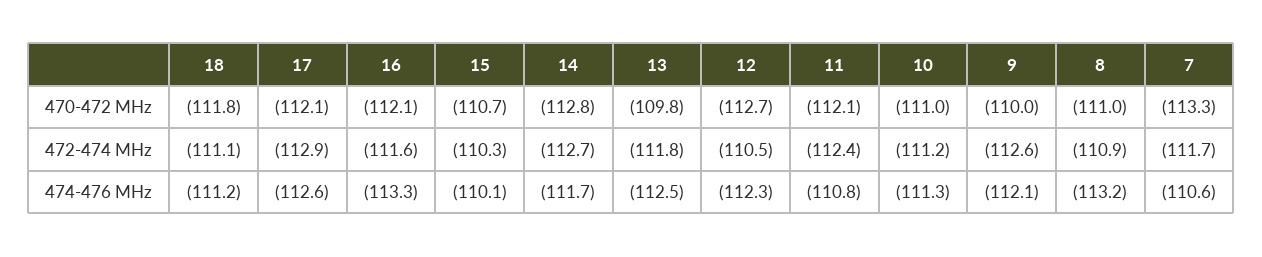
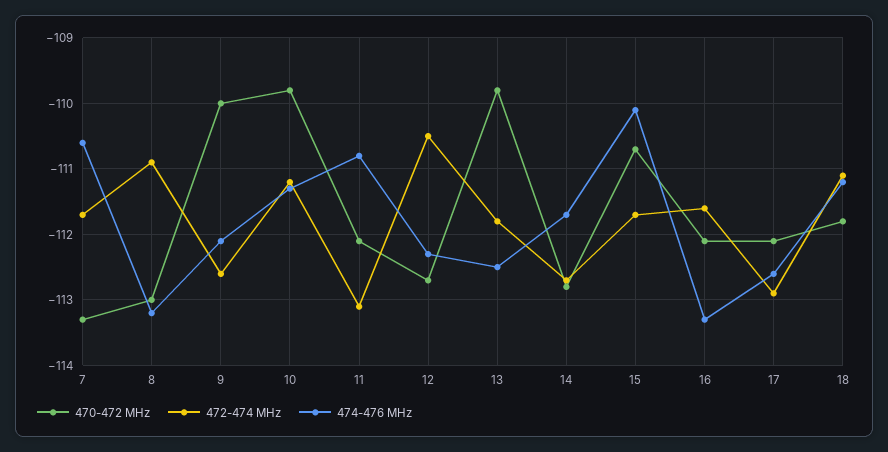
470-472 MHz, 10: -111 -> -109.8
470-472 MHz, 8: -111 -> -113
472-474 MHz, 15: -110.3 -> -111.7
472-474 MHz, 11: -112.4 -> -113.1

